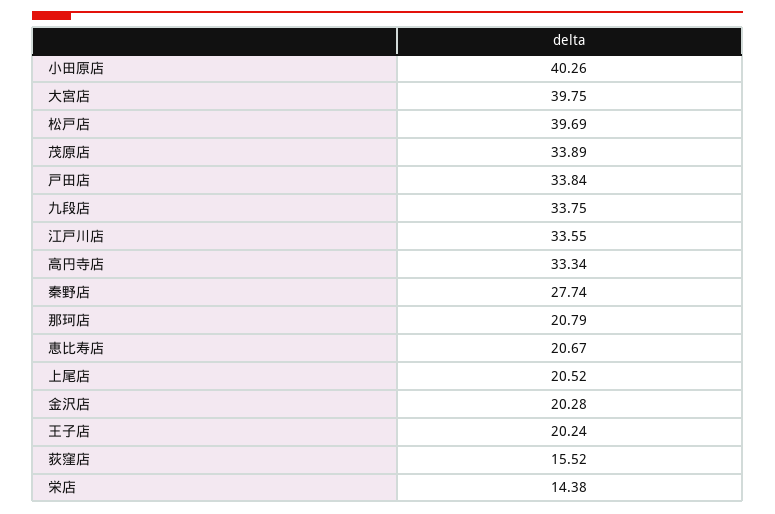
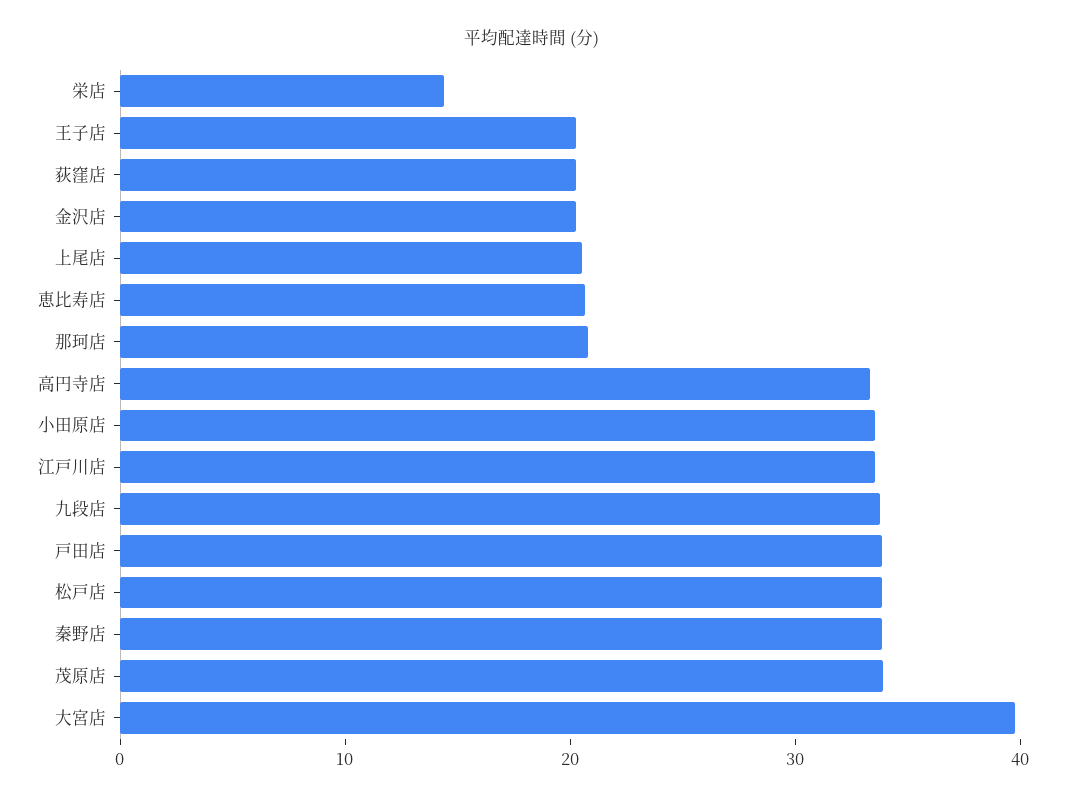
小田原店: 40.26 -> 34
松戸店: 39.69 -> 34
秦野店: 27.74 -> 34
荻窪店: 15.52 -> 20

